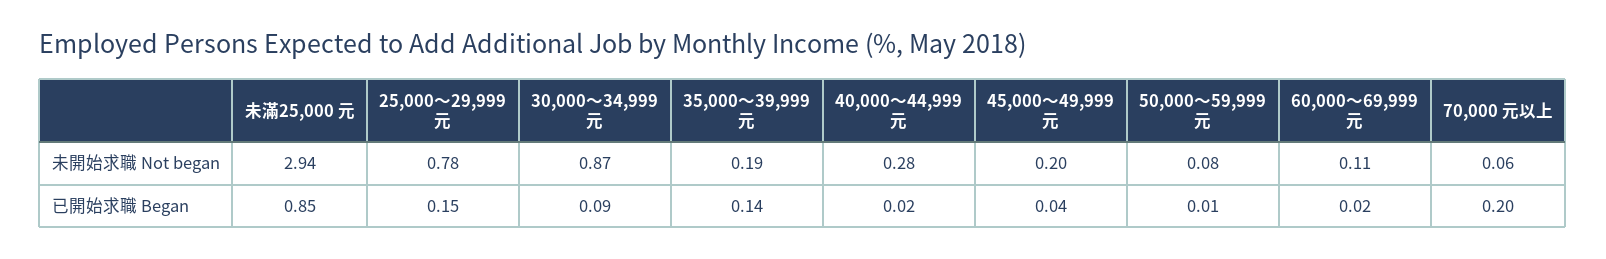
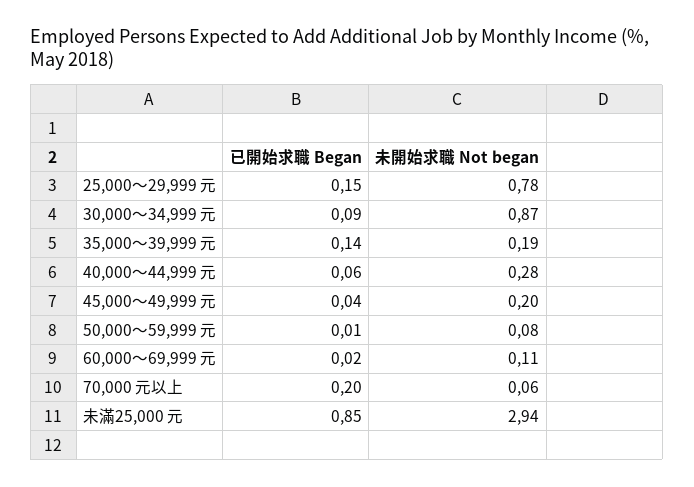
40,000～44,999 元, 已開始求職 Began: 0.02 -> 0.06

